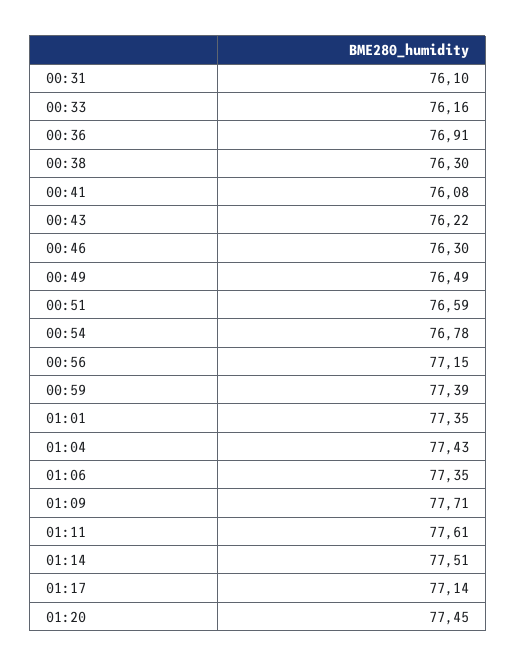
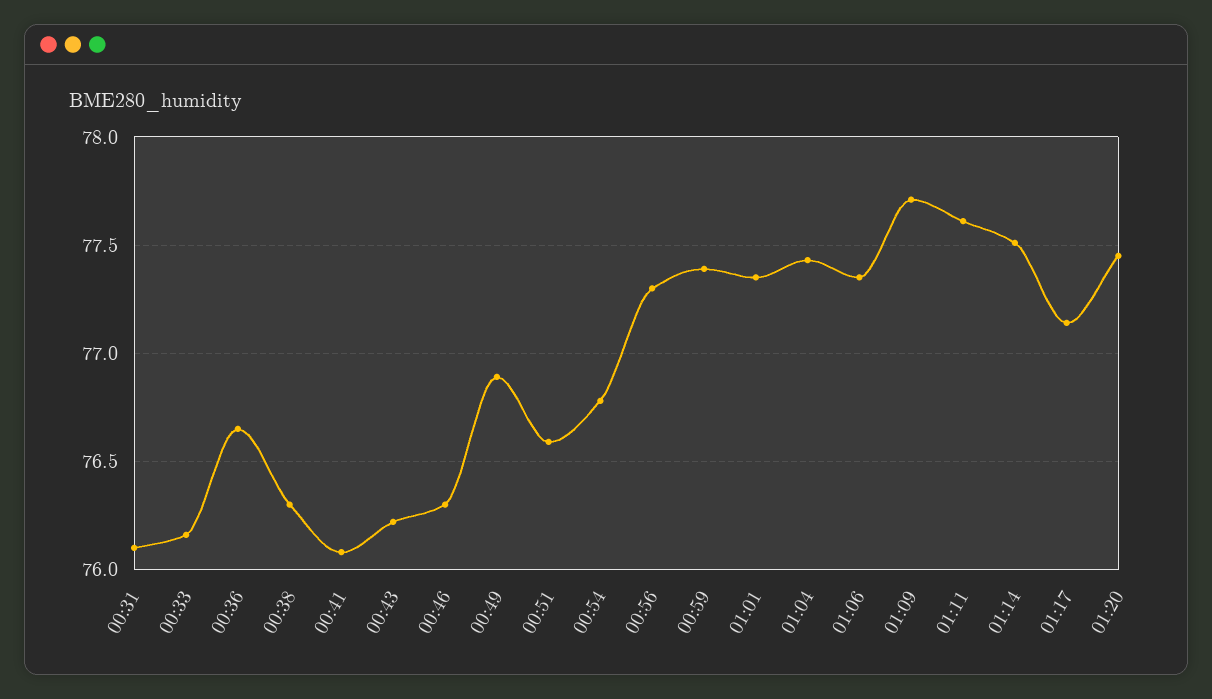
00:36: 76.91 -> 76.65
00:49: 76.49 -> 76.9
00:56: 77.15 -> 77.3

